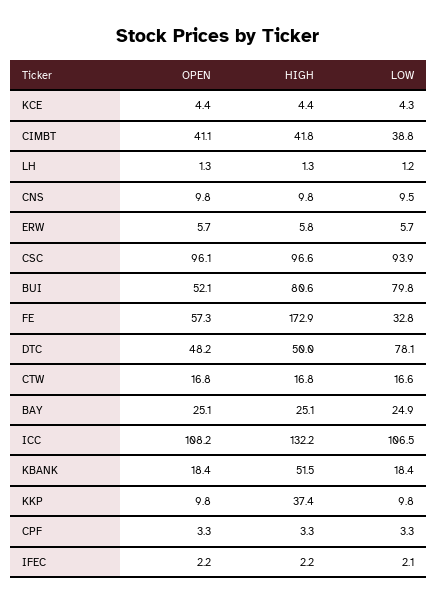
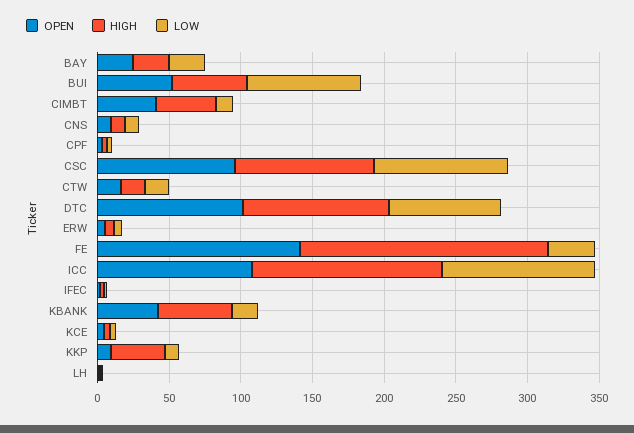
LOW, CIMBT: 38.8 -> 10
HIGH, BUI: 80.6 -> 50
OPEN, FE: 57.3 -> 140
OPEN, DTC: 48.2 -> 100
HIGH, DTC: 50 -> 100
OPEN, KBANK: 18.4 -> 40

